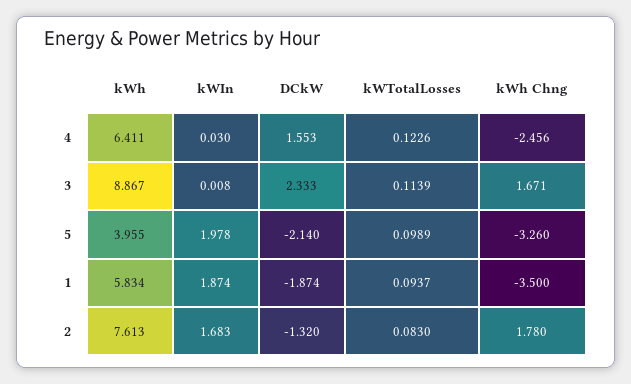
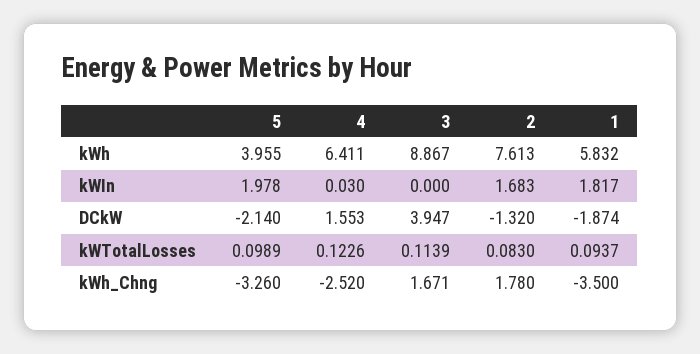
kWh Chng, 4: -2.456 -> -2.52
kWIn, 3: 0.008 -> 0
DCkW, 3: 2.333 -> 3.947
kWh, 1: 5.834 -> 5.832
kWIn, 1: 1.874 -> 1.817

